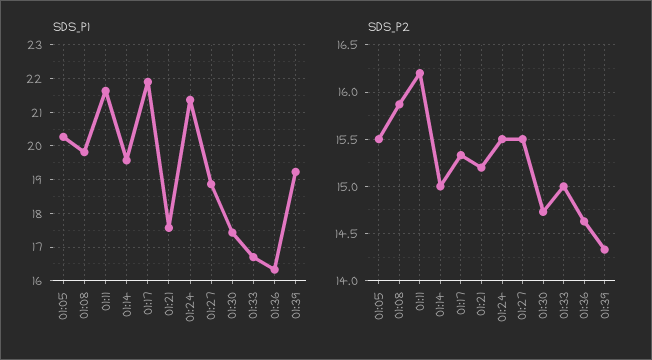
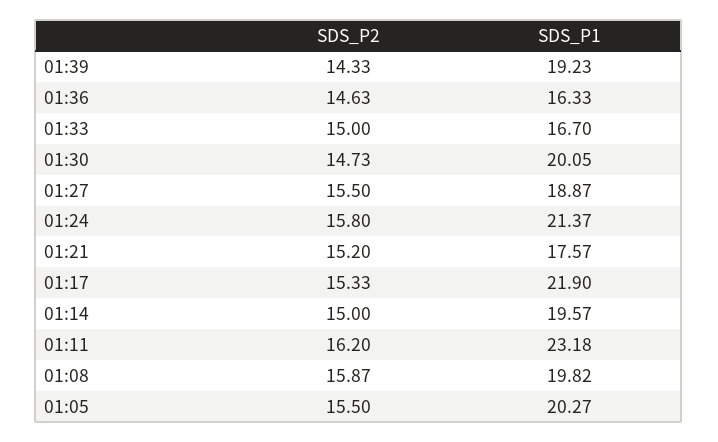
SDS_P1, 01:11: 21.6 -> 23.18
SDS_P1, 01:30: 17.4 -> 20.05
SDS_P2, 01:24: 15.5 -> 15.8

